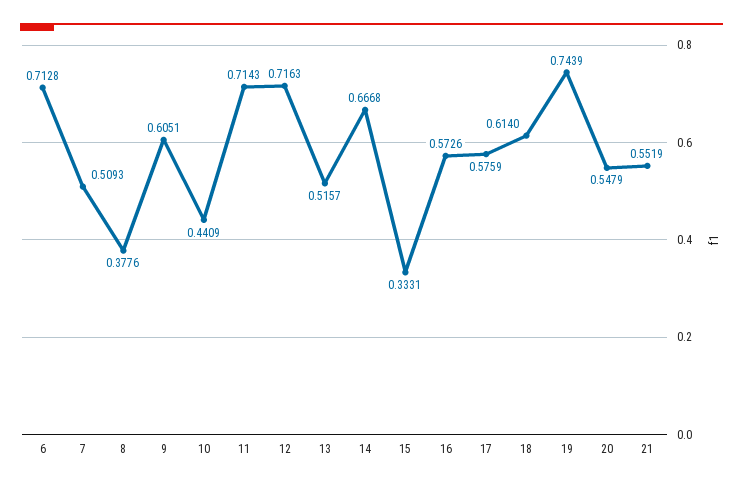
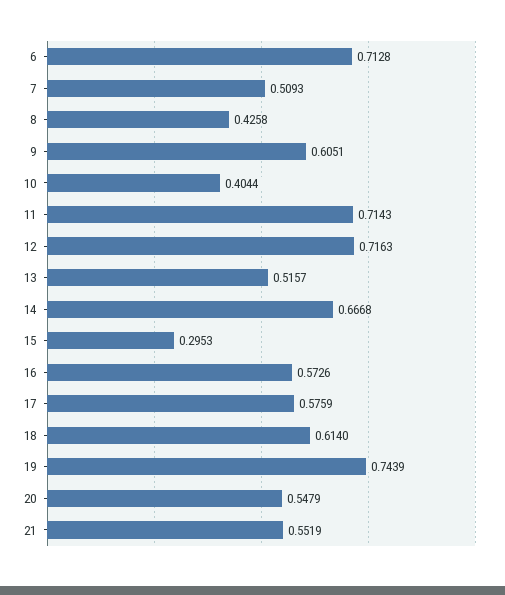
8: 0.3776 -> 0.4258
10: 0.4409 -> 0.4044
15: 0.3331 -> 0.2953

